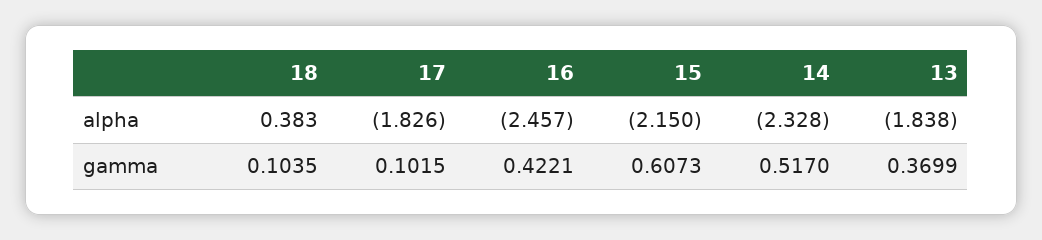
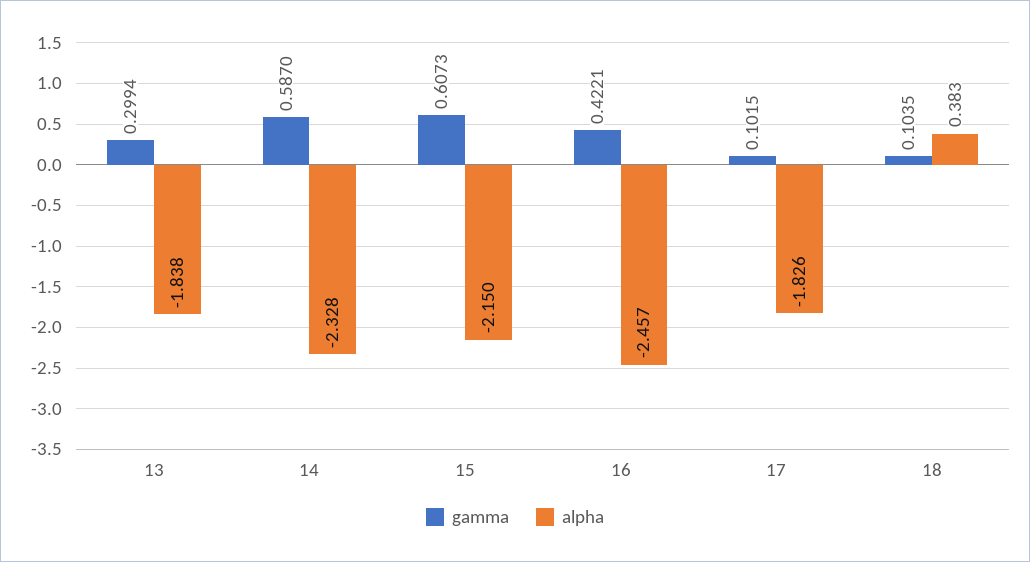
gamma, 14: 0.517 -> 0.587
gamma, 13: 0.3699 -> 0.2994

